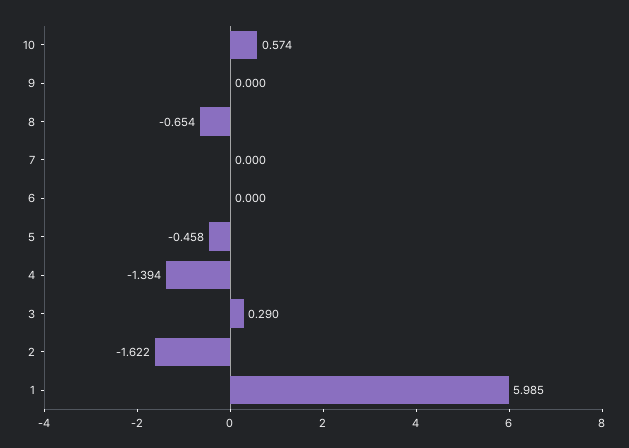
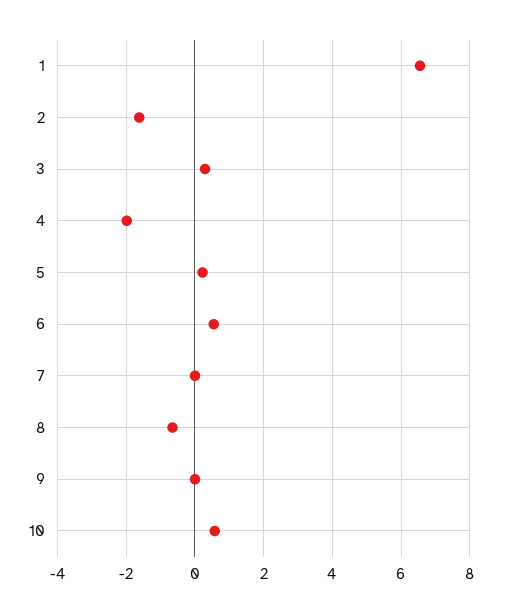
6: 0 -> 0.6
5: -0.458 -> 0.2
4: -1.394 -> -2
1: 5.985 -> 6.6

